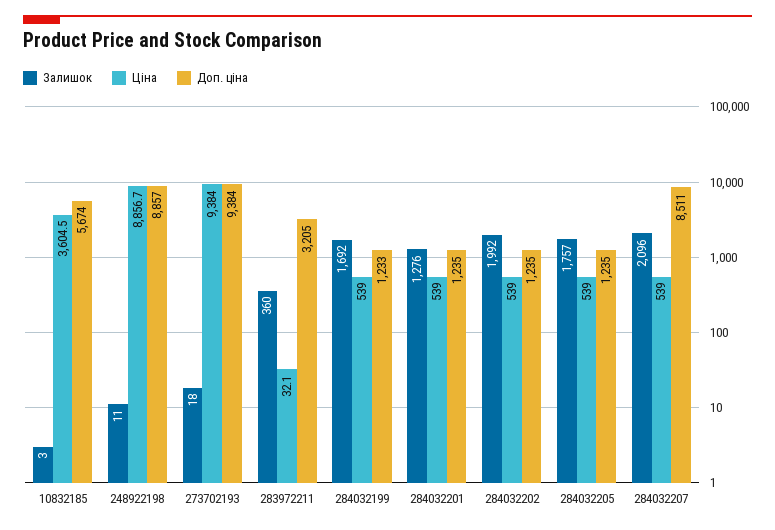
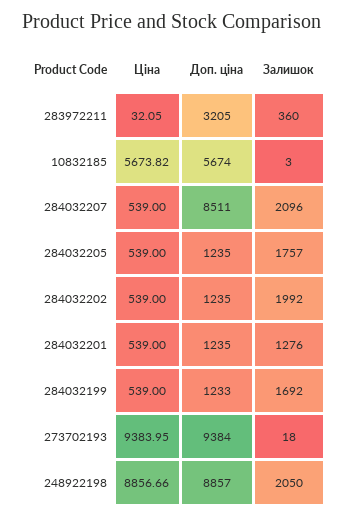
Ціна, 10832185: 3604.5 -> 5673.82
Залишок, 248922198: 11 -> 2050

